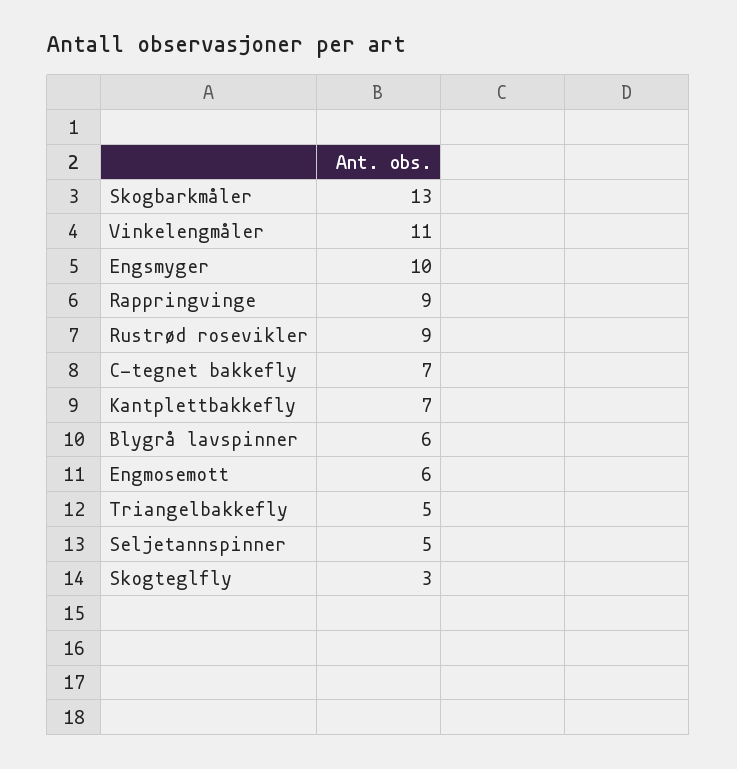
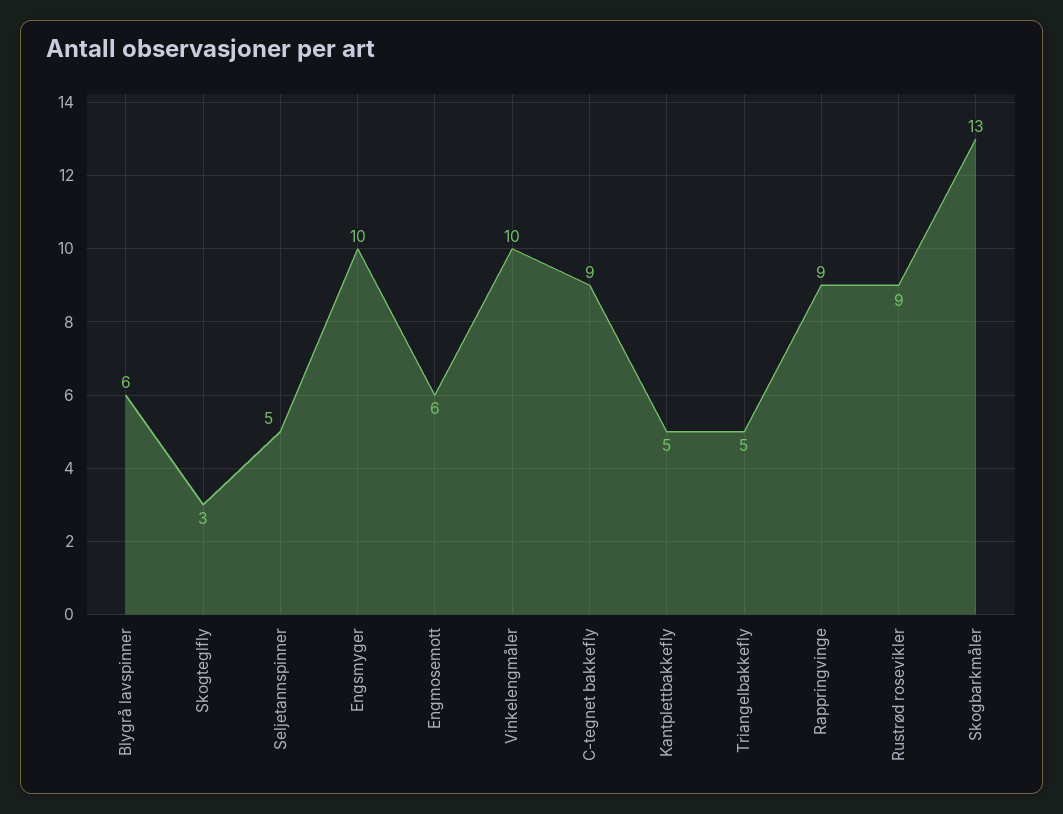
Vinkelengmåler: 11 -> 10
C-tegnet bakkefly: 7 -> 9
Kantplettbakkefly: 7 -> 5

